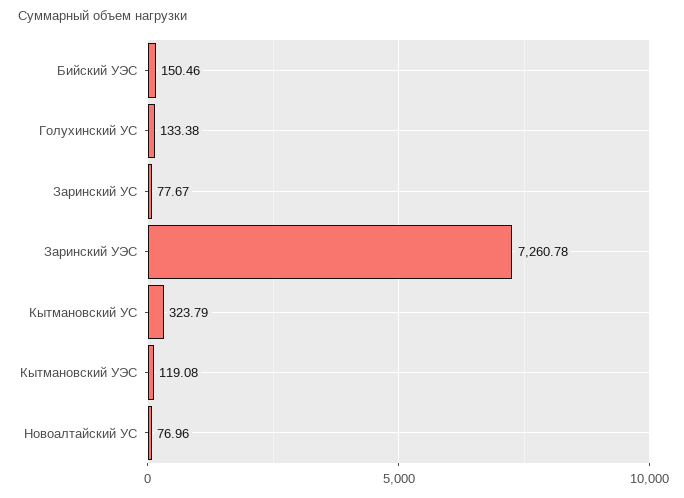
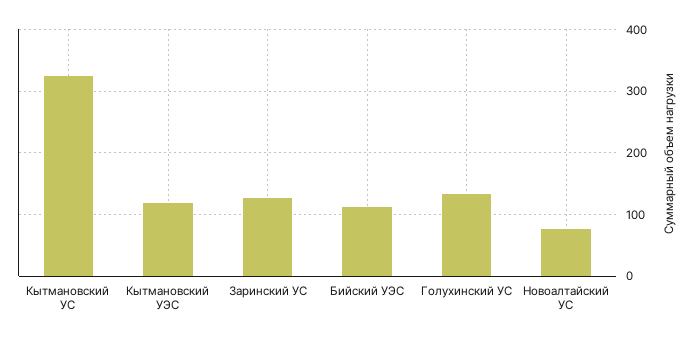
Бийский УЭС: 150.46 -> 110
Заринский УС: 77.67 -> 130
Заринский УЭС: 7260.78 -> none

